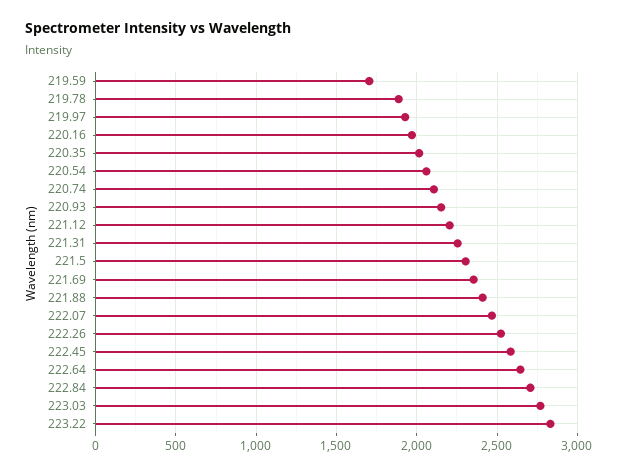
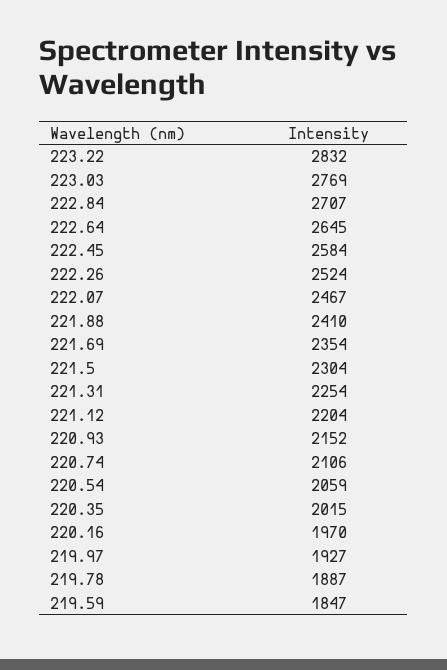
219.59: 1700 -> 1847

